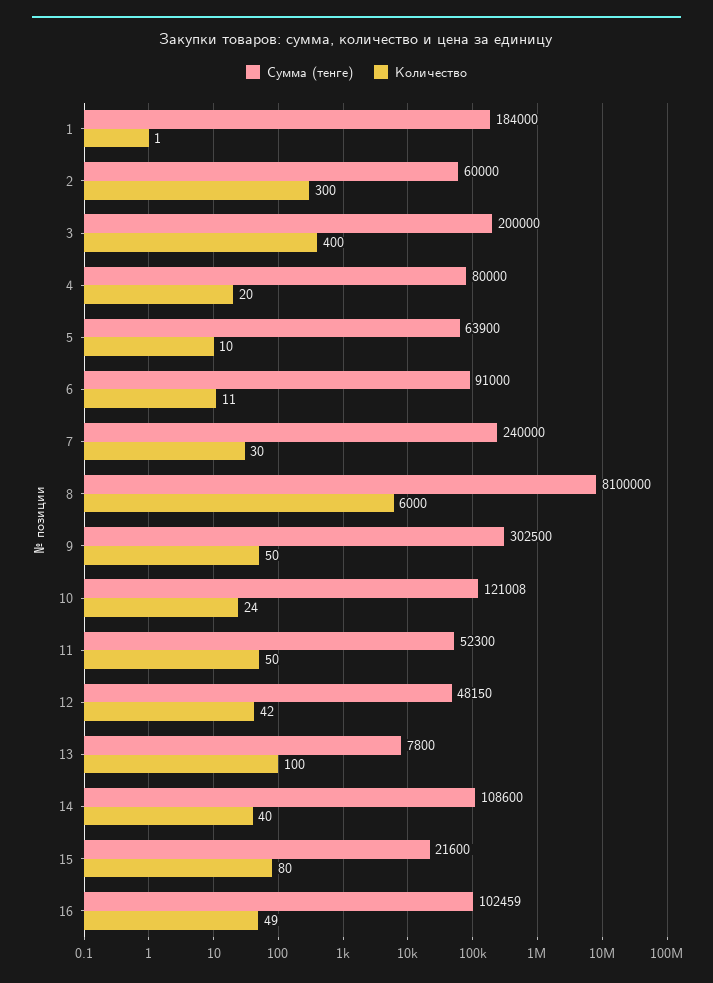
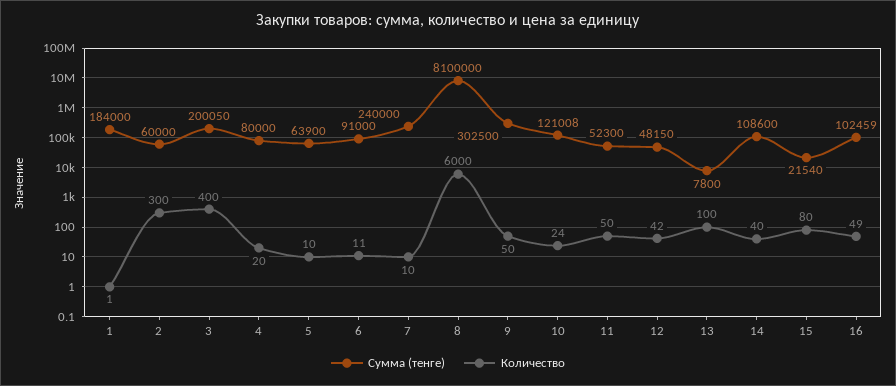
Сумма (тенге), 3: 200000 -> 200050
Количество, 7: 30 -> 10
Сумма (тенге), 15: 21600 -> 21540

